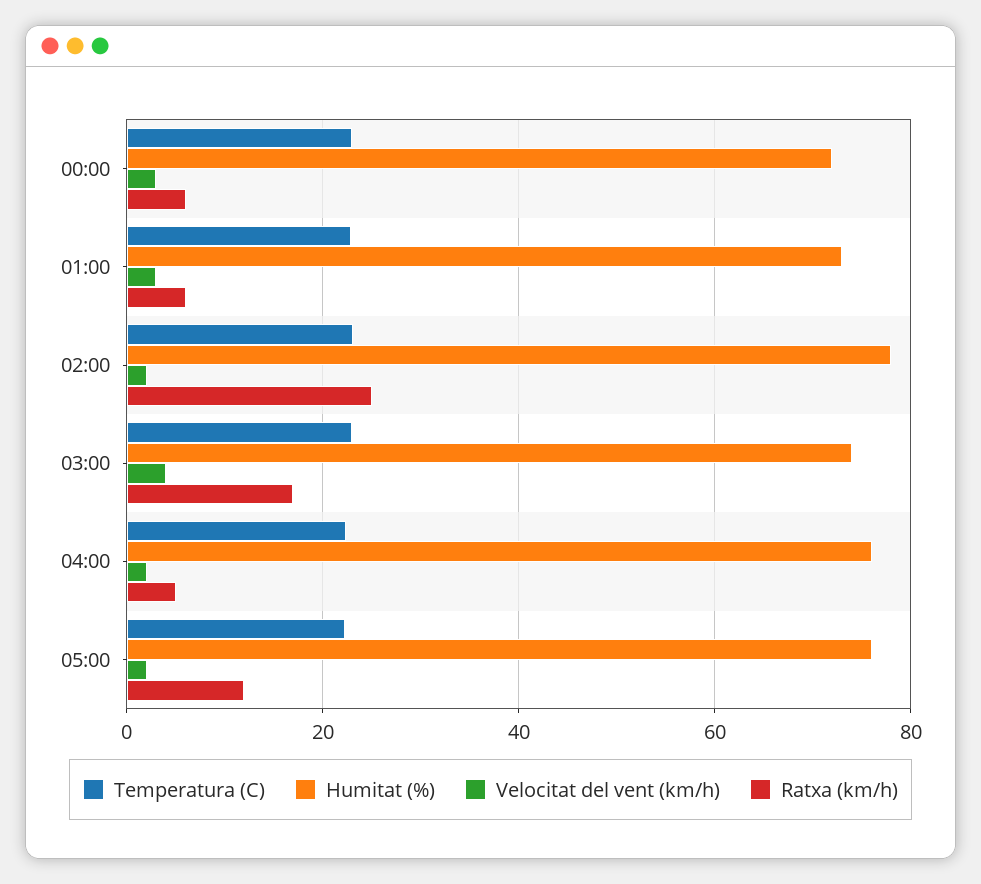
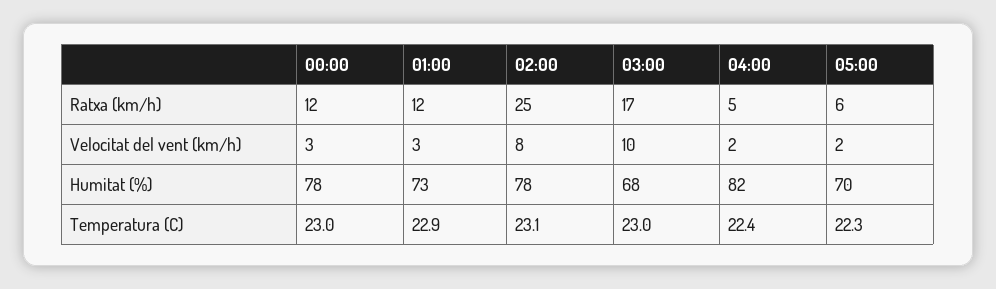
Humitat (%), 00:00: 72 -> 78
Ratxa (km/h), 00:00: 6 -> 12
Ratxa (km/h), 01:00: 6 -> 12
Velocitat del vent (km/h), 02:00: 2 -> 8
Humitat (%), 03:00: 74 -> 68
Velocitat del vent (km/h), 03:00: 4 -> 10
Humitat (%), 04:00: 76 -> 82
Humitat (%), 05:00: 76 -> 70
Ratxa (km/h), 05:00: 12 -> 6

